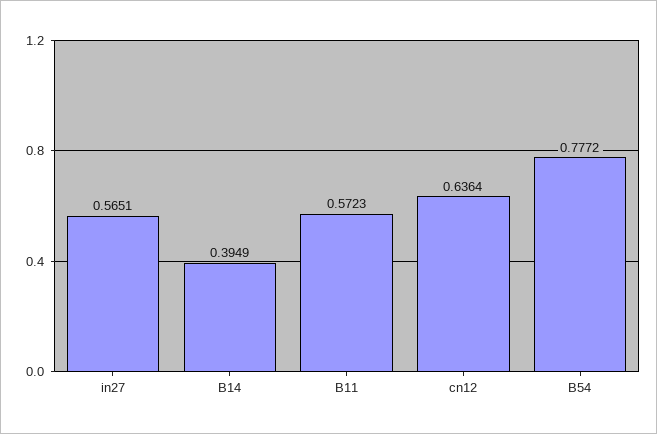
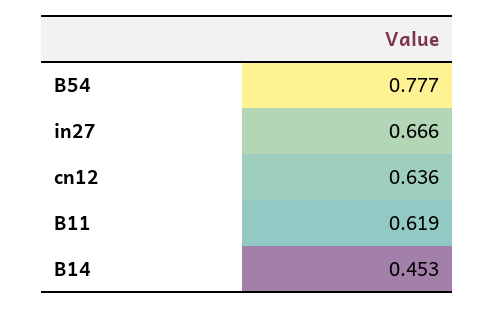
in27: 0.5651 -> 0.666
B14: 0.3949 -> 0.453
B11: 0.5723 -> 0.619

